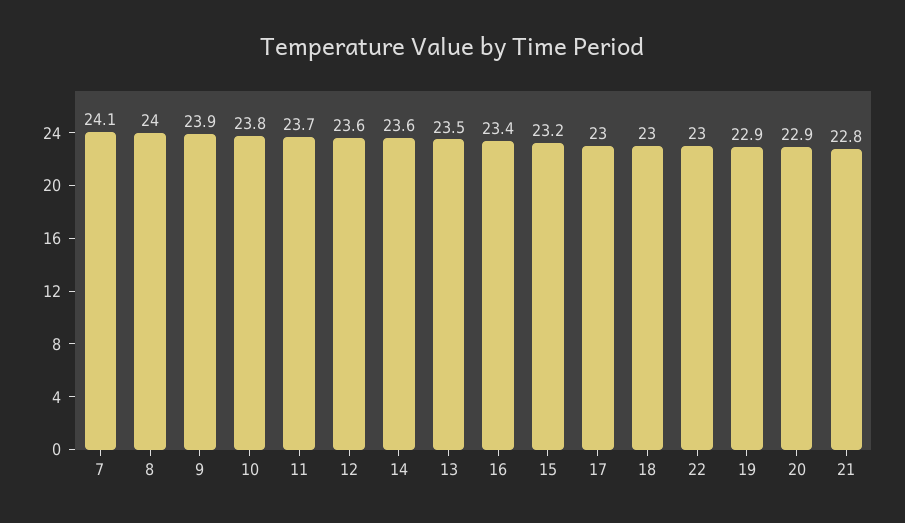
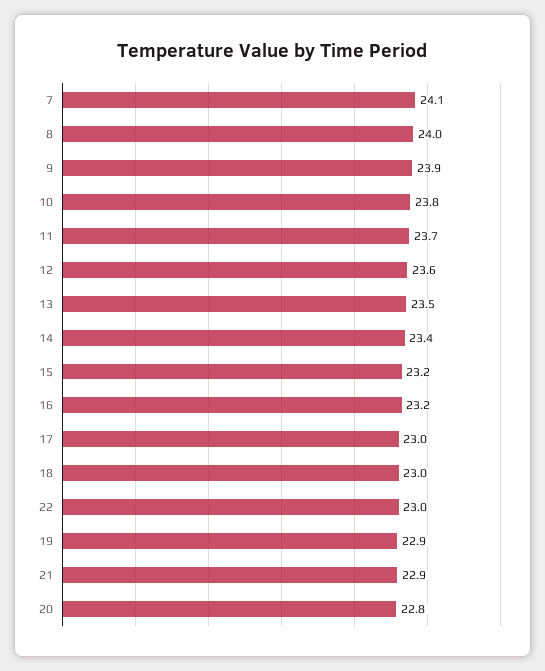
14: 23.6 -> 23.4
16: 23.4 -> 23.2
20: 22.9 -> 22.8
21: 22.8 -> 22.9

